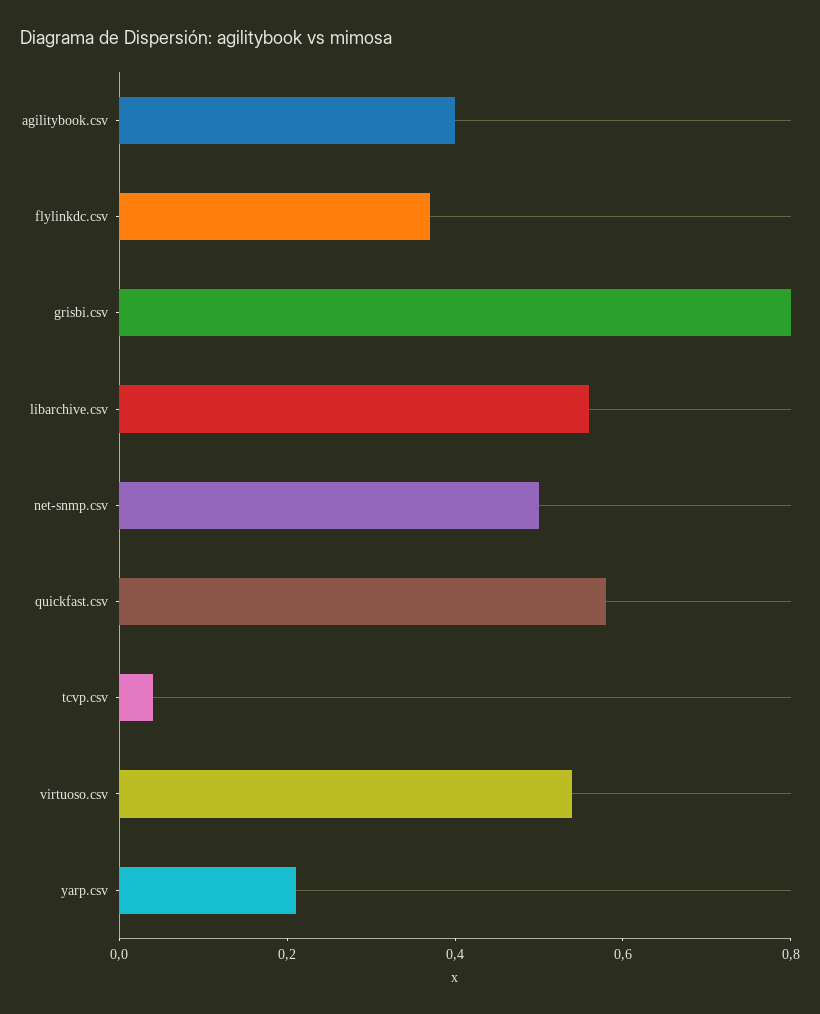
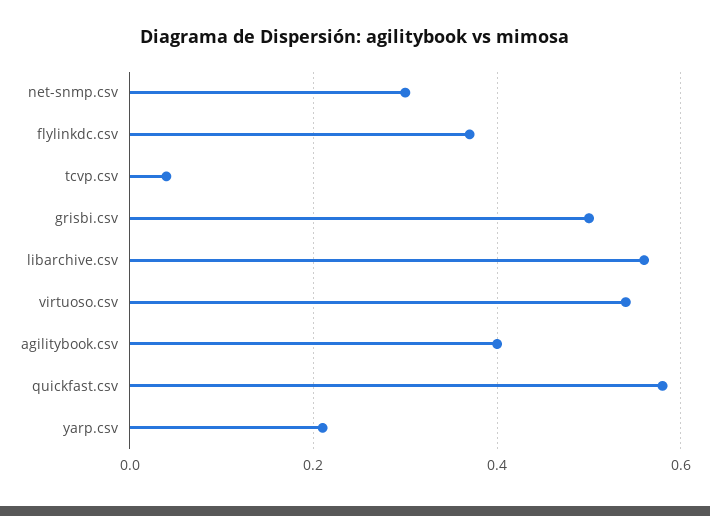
grisbi.csv: 0.8 -> 0.5
net-snmp.csv: 0.5 -> 0.3

